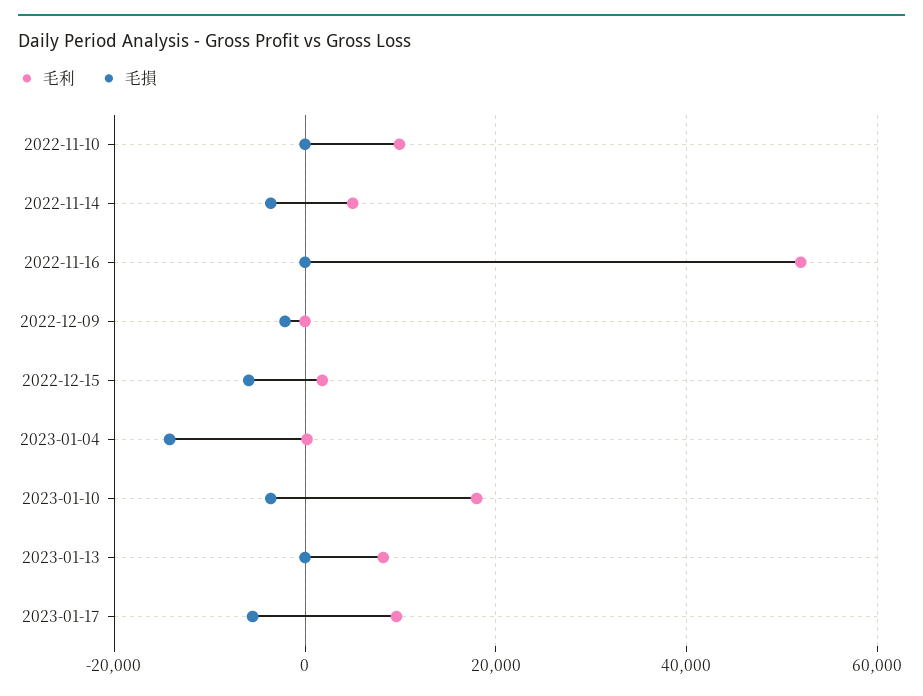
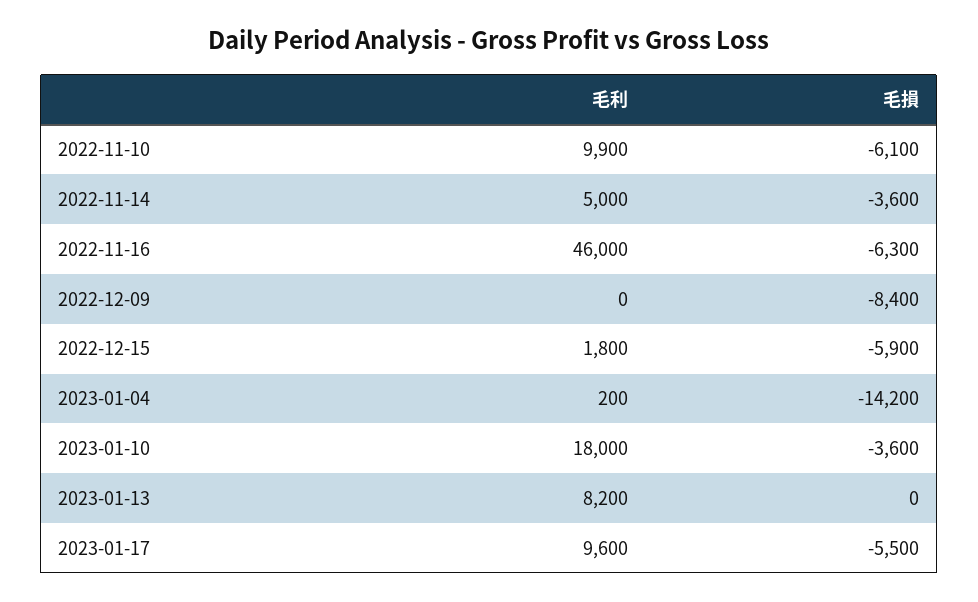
毛損, 2022-11-10: 0 -> -6100
毛利, 2022-11-16: 52000 -> 46000
毛損, 2022-11-16: 0 -> -6300
毛損, 2022-12-09: -2000 -> -8400

